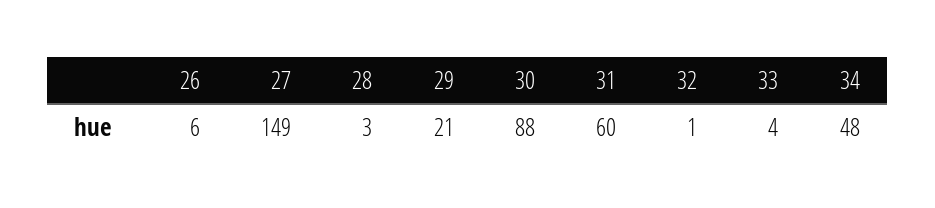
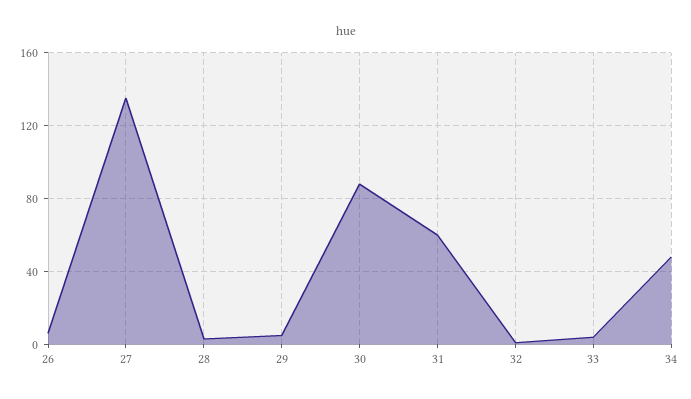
27: 149 -> 135
29: 21 -> 5

